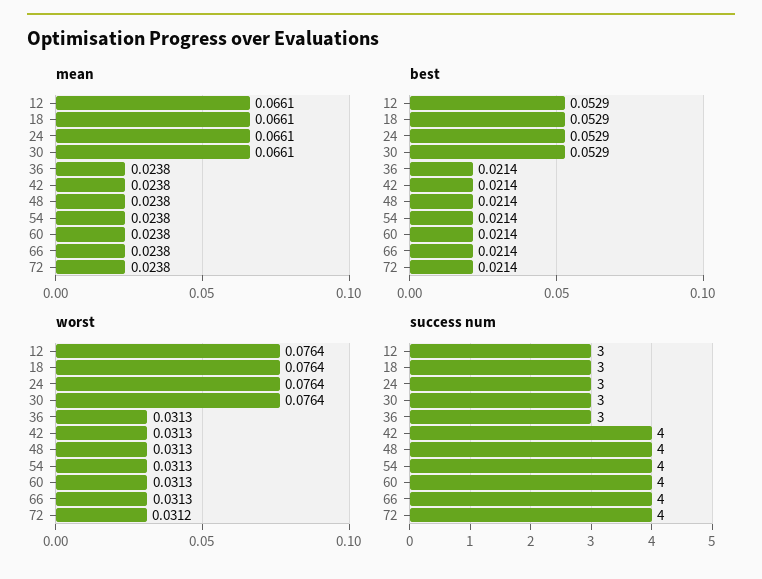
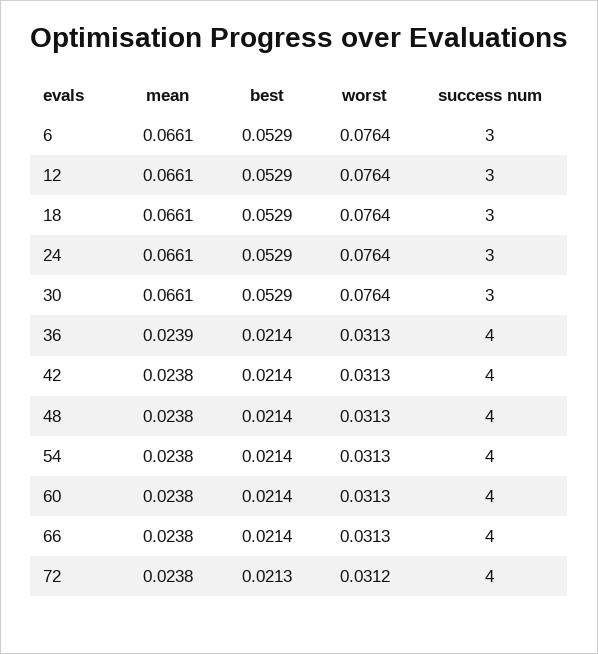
mean, 36: 0.0238 -> 0.0239
best, 72: 0.0214 -> 0.0213
success num, 36: 3 -> 4
mean, 6: none -> 0.0661
best, 6: none -> 0.0529
worst, 6: none -> 0.0764
success num, 6: none -> 3

